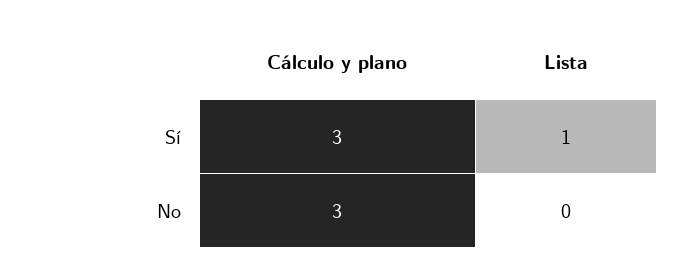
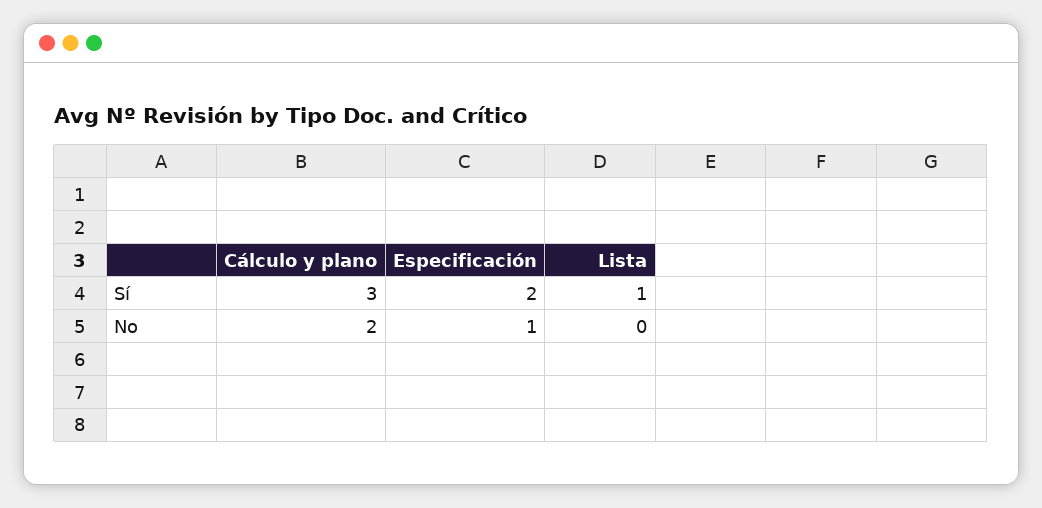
Cálculo y plano, No: 3 -> 2
Especificación, Sí: none -> 2
Especificación, No: none -> 1

